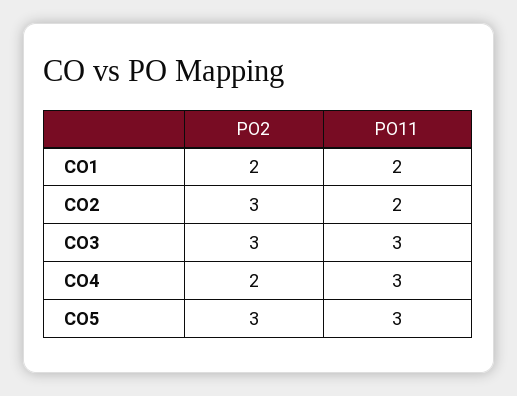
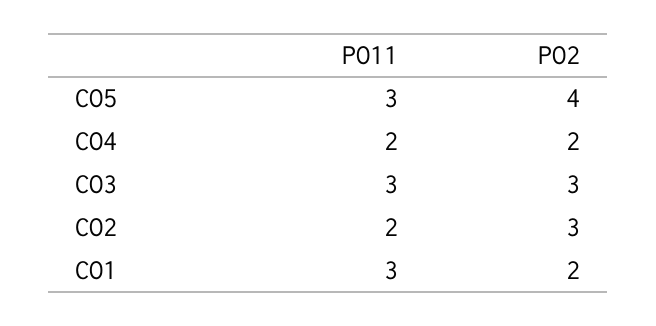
PO11, CO1: 2 -> 3
PO11, CO4: 3 -> 2
PO2, CO5: 3 -> 4

